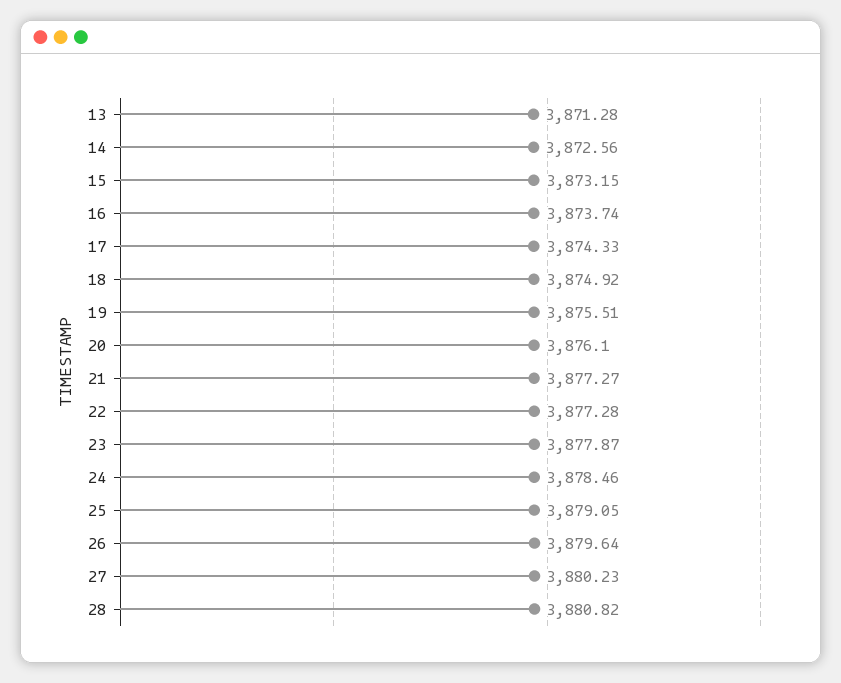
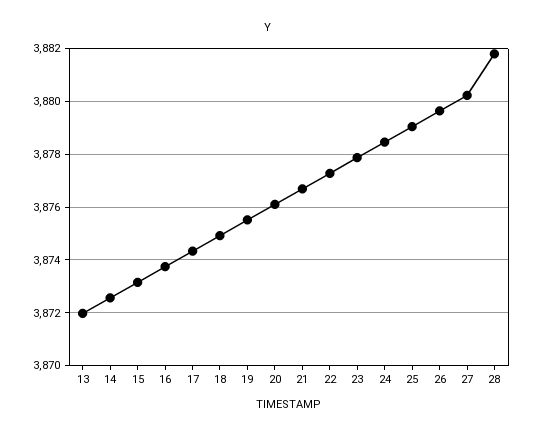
13: 3871.28 -> 3872
21: 3877.27 -> 3876.75
28: 3880.82 -> 3881.75

